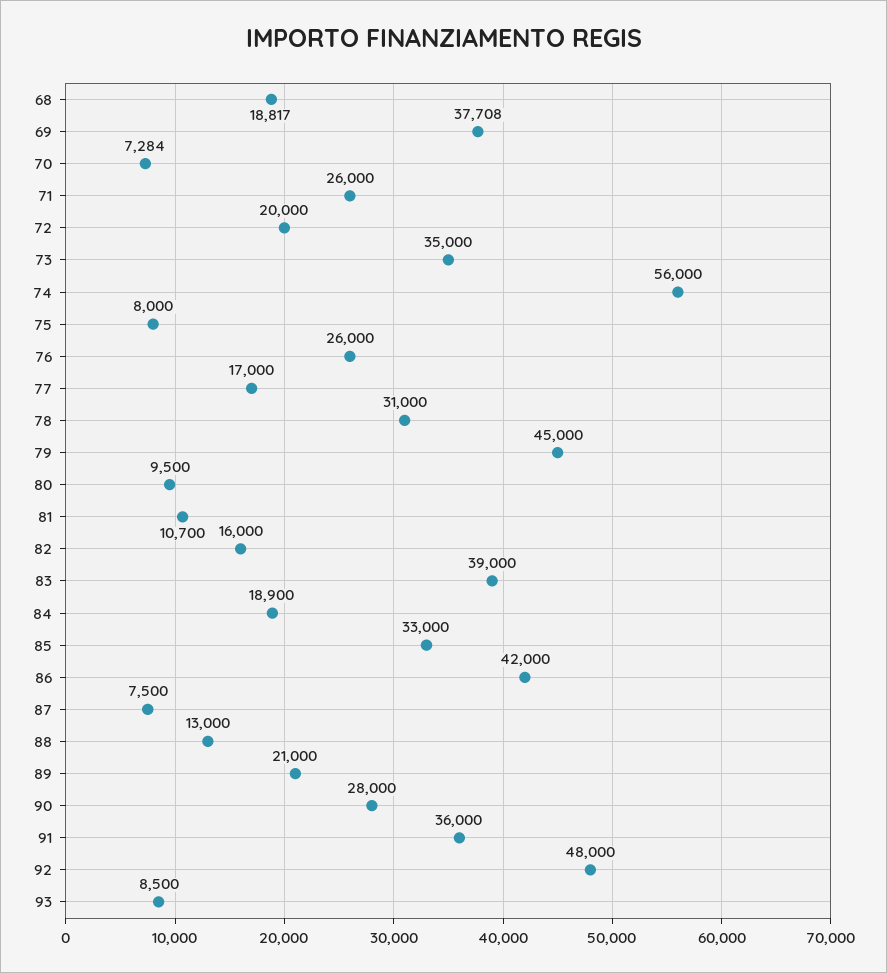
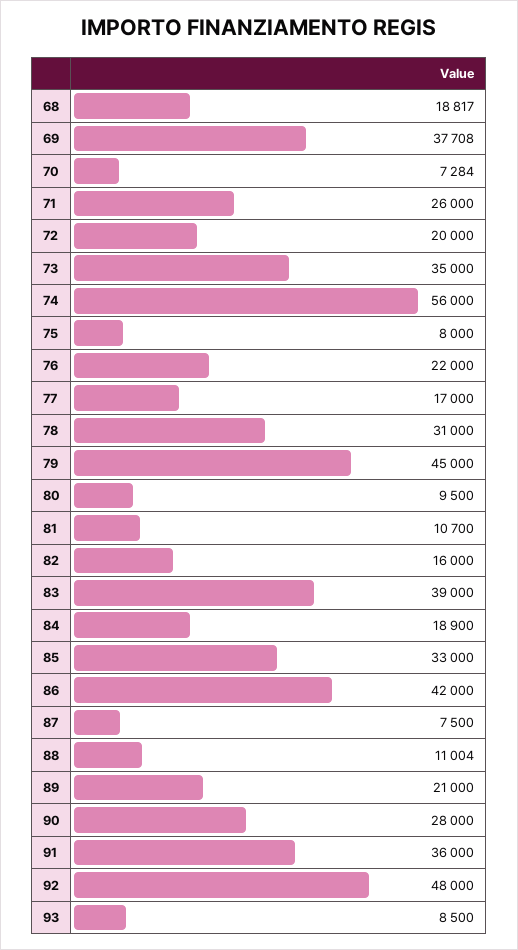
76: 26000 -> 22000
88: 13000 -> 11004

